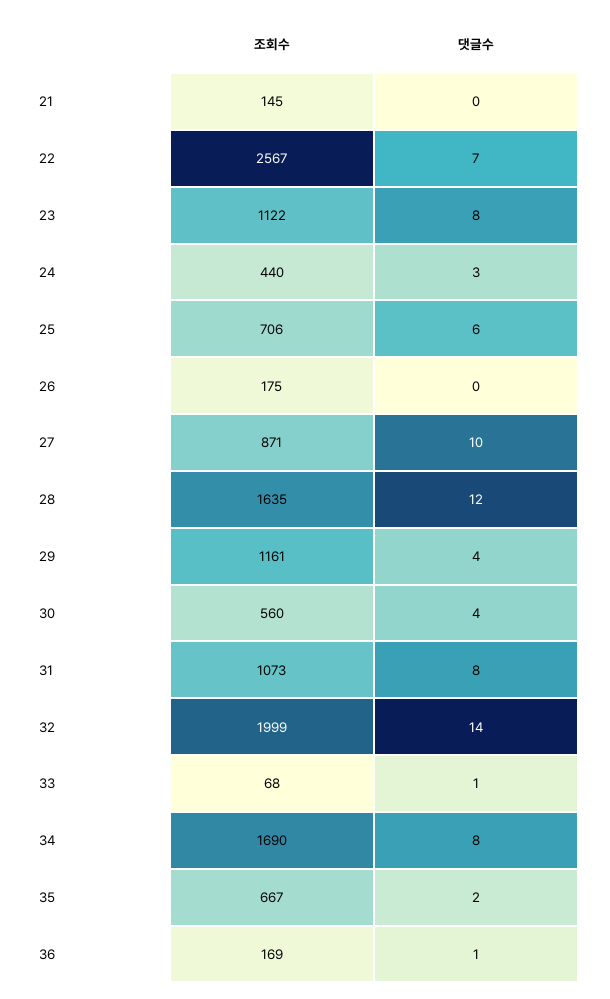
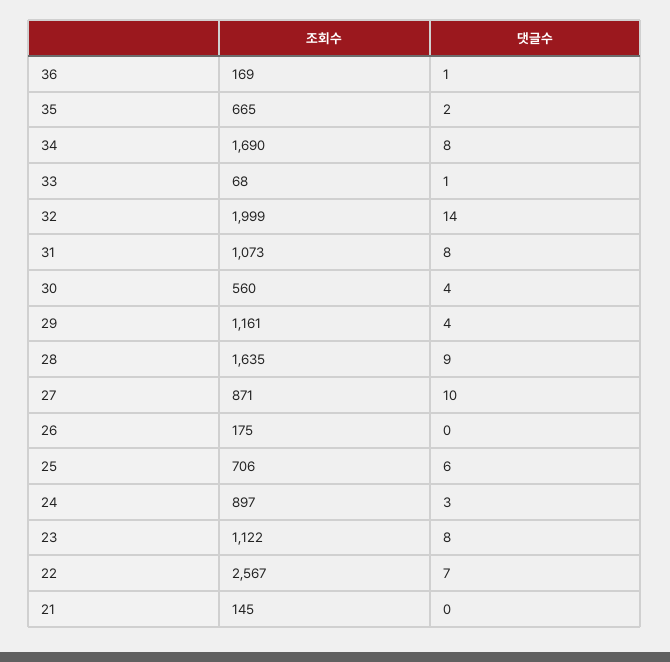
조회수, 24: 440 -> 897
댓글수, 28: 12 -> 9
조회수, 35: 667 -> 665

